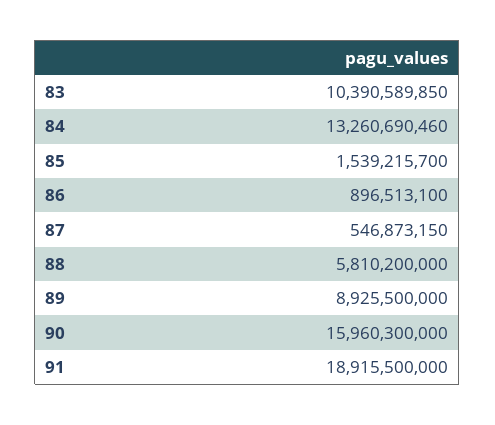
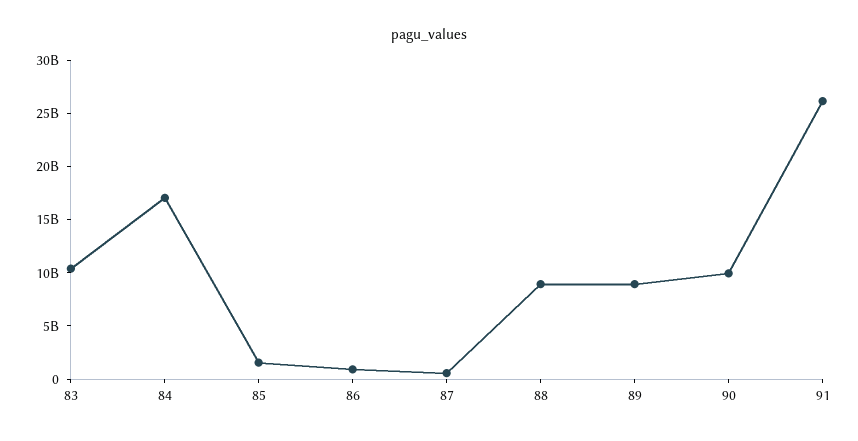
84: 13260690460 -> 17000000000
88: 5810200000 -> 9000000000
90: 15960300000 -> 10000000000
91: 18915500000 -> 26000000000

